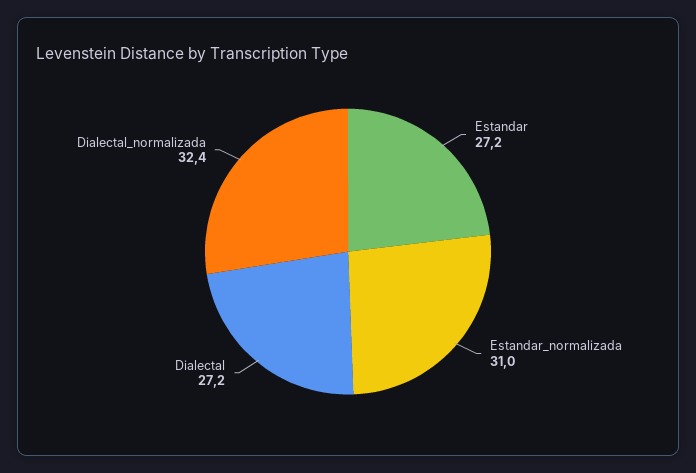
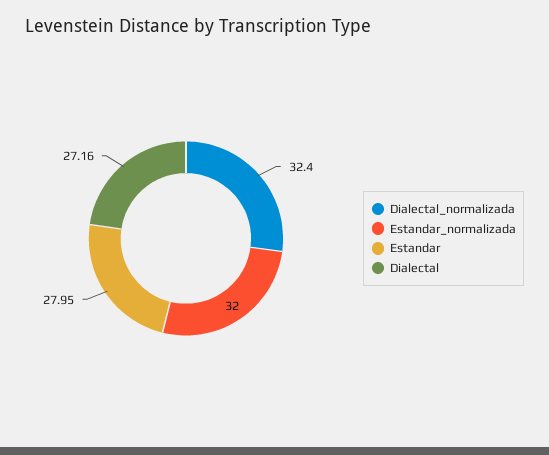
Estandar: 27.2 -> 27.95
Estandar_normalizada: 31 -> 32

